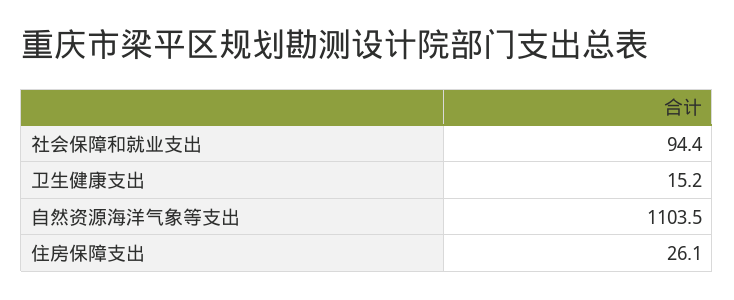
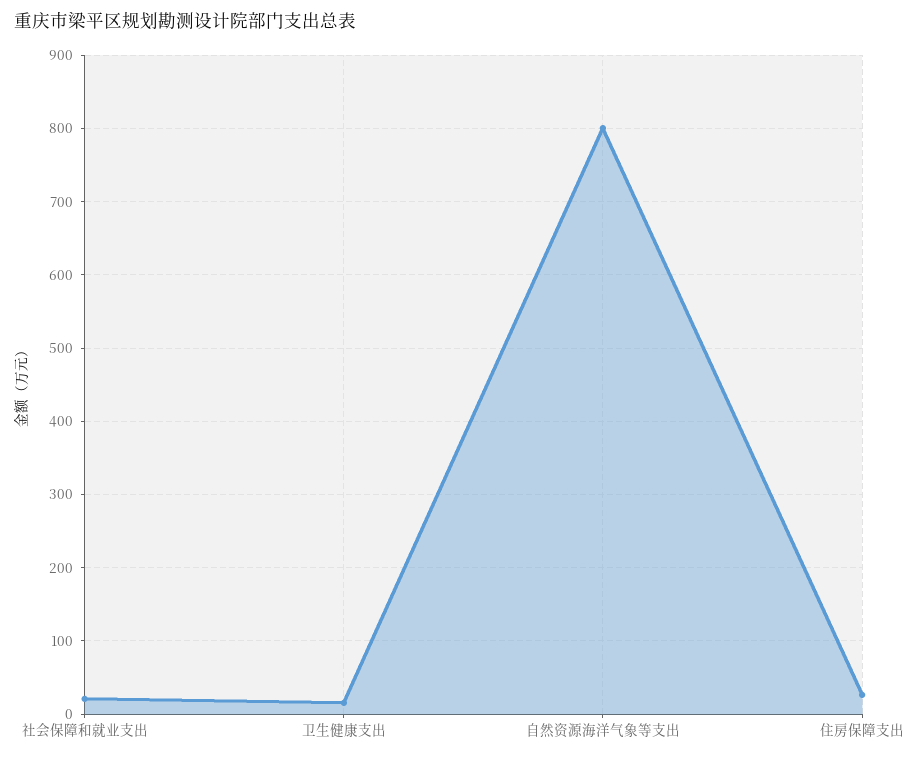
社会保障和就业支出: 94.4 -> 20
自然资源海洋气象等支出: 1103.5 -> 800

